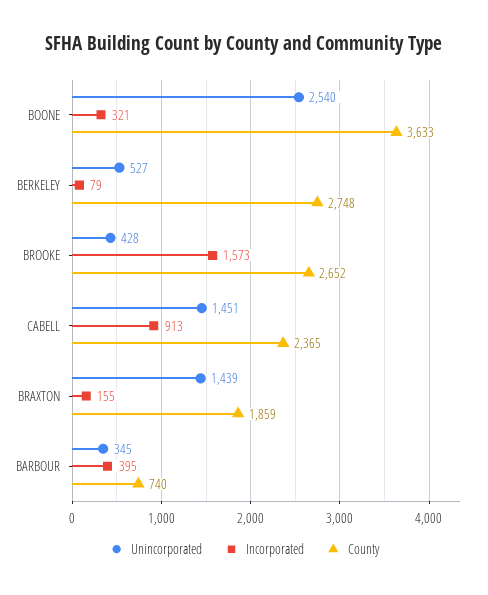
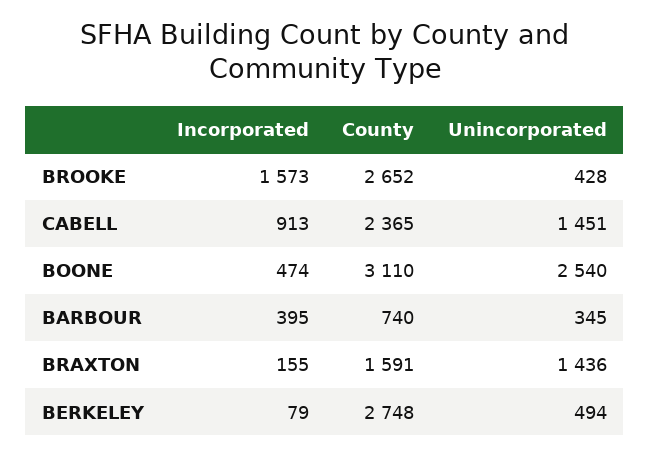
Incorporated, BOONE: 321 -> 474
County, BOONE: 3633 -> 3110
Unincorporated, BERKELEY: 527 -> 494
Unincorporated, BRAXTON: 1439 -> 1436
County, BRAXTON: 1859 -> 1591

